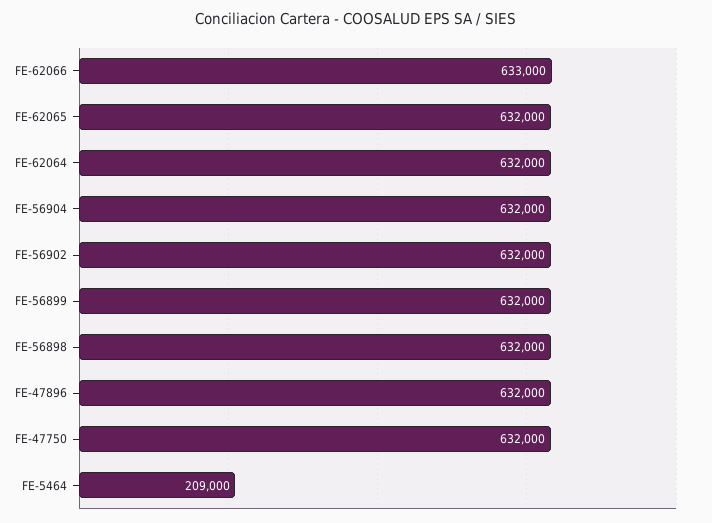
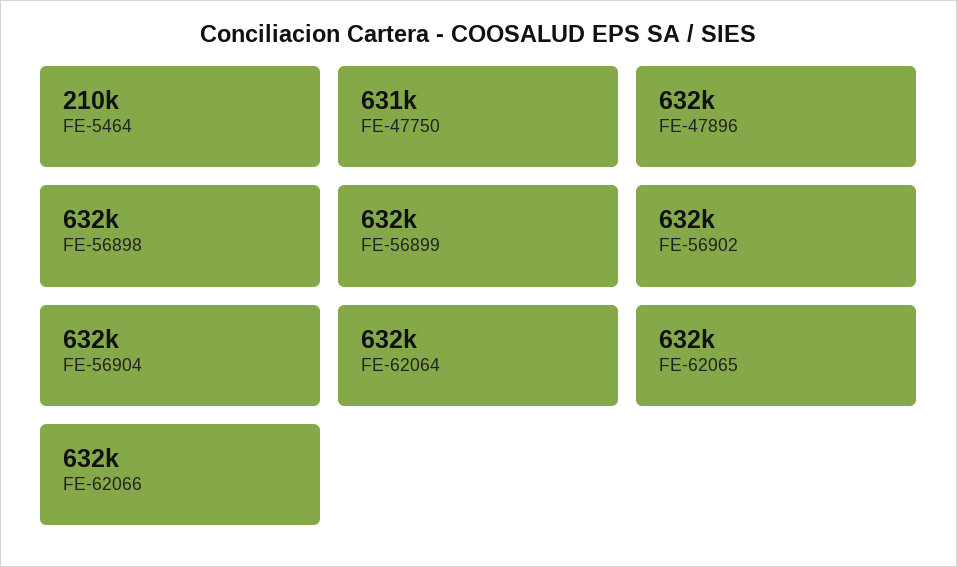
FE-62066: 633000 -> 632000
FE-47750: 632000 -> 631000
FE-5464: 209000 -> 210000

